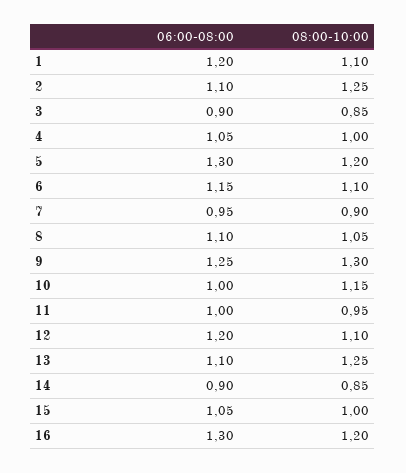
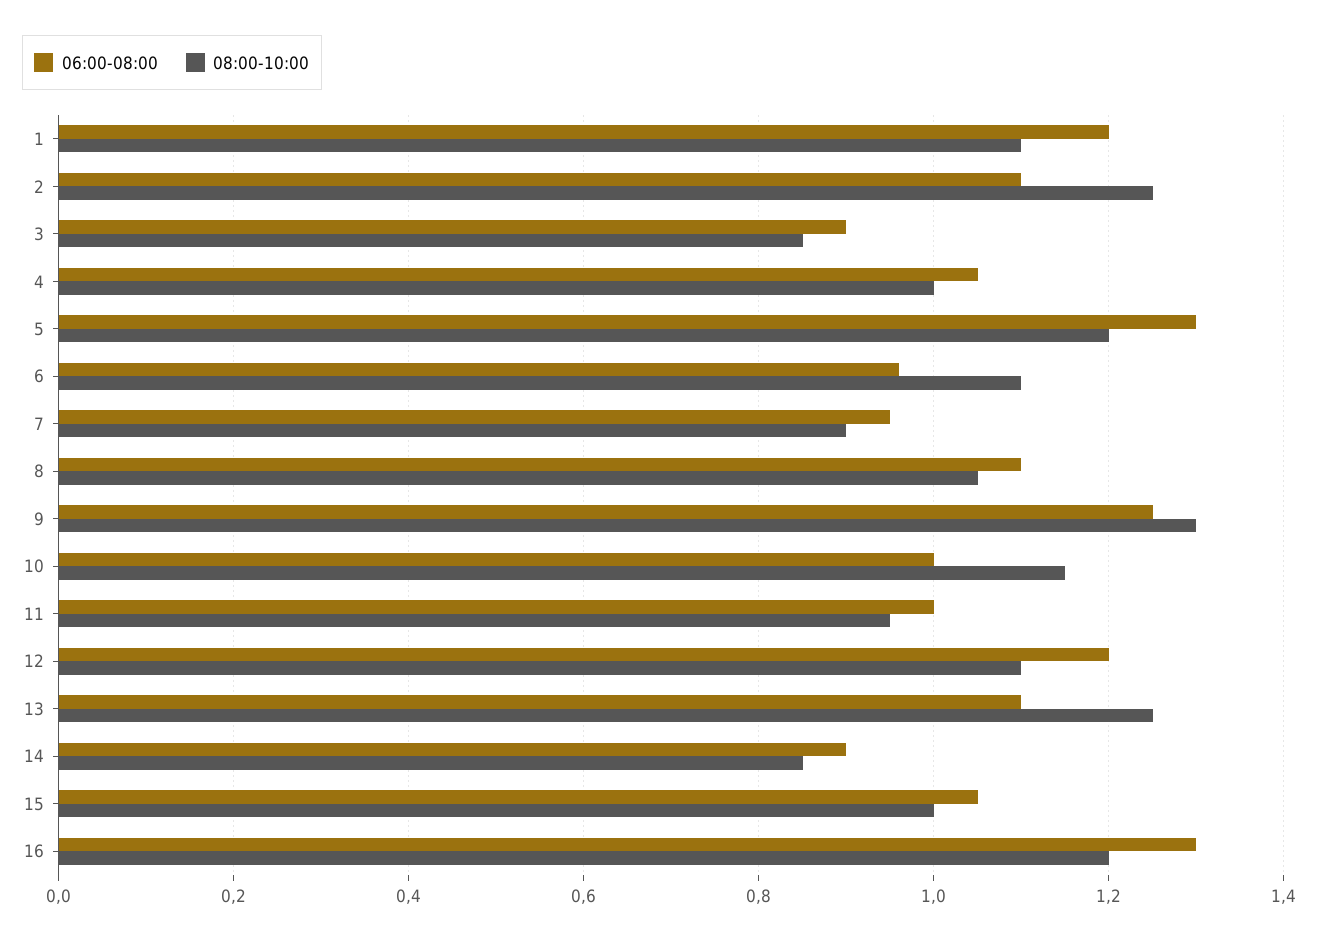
06:00-08:00, 6: 1.15 -> 0.95

